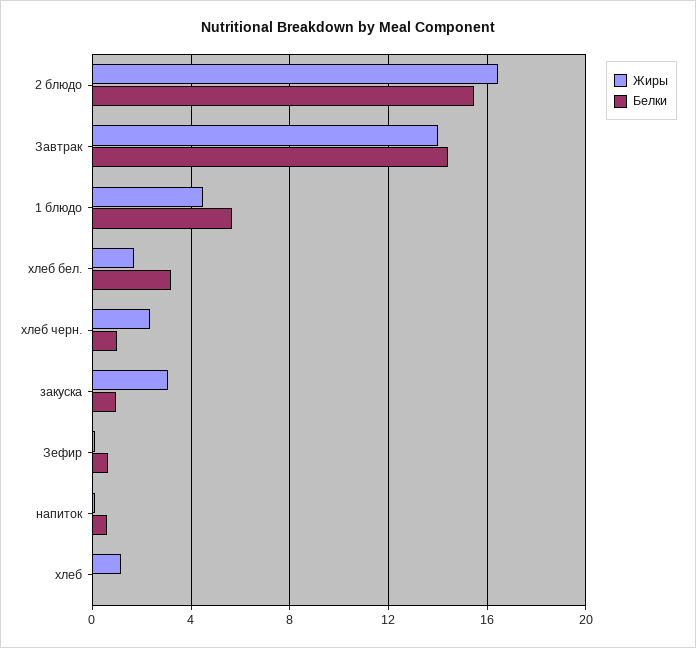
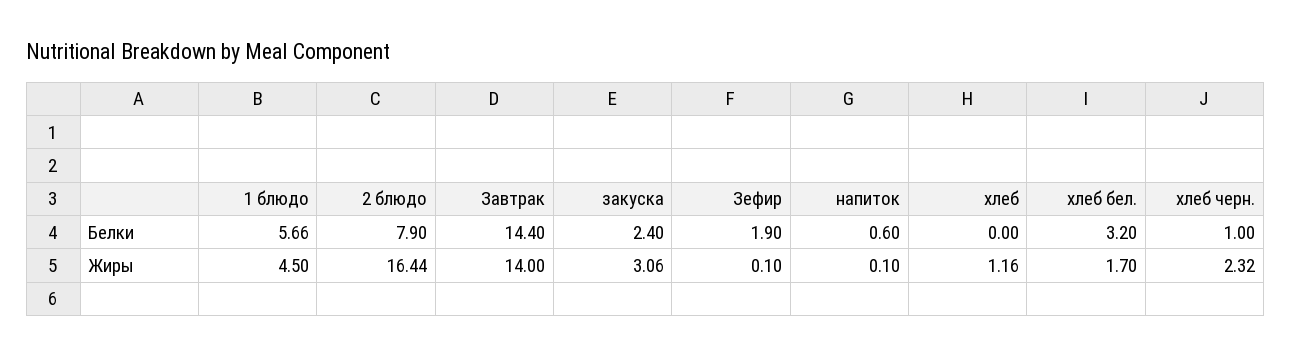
Белки, 2 блюдо: 15.5 -> 7.9
Белки, закуска: 1 -> 2.4
Белки, Зефир: 0.5 -> 1.9

